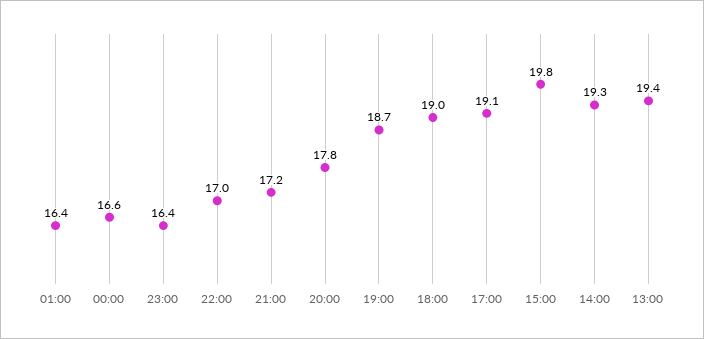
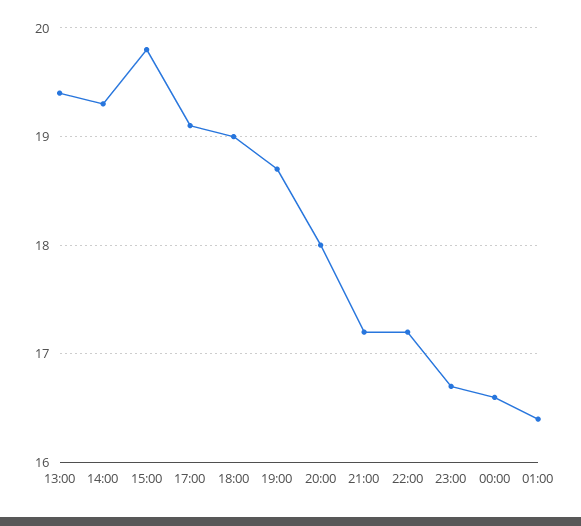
23:00: 16.4 -> 16.7
22:00: 17 -> 17.2
20:00: 17.8 -> 18

